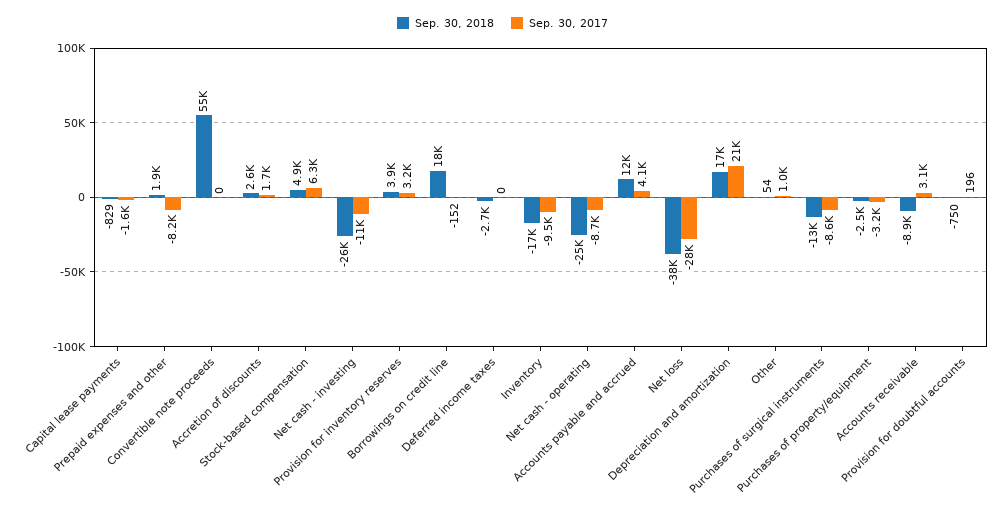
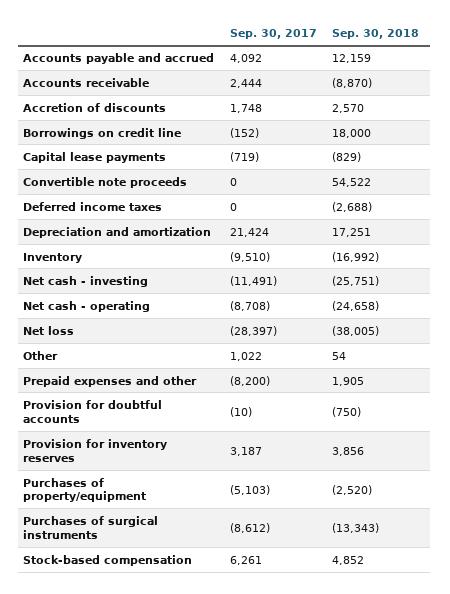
Sep. 30, 2017, Capital lease payments: -1600 -> -719
Sep. 30, 2017, Purchases of property/equipment: -3200 -> -5103
Sep. 30, 2017, Accounts receivable: 3100 -> 2444
Sep. 30, 2017, Provision for doubtful accounts: 196 -> -10

